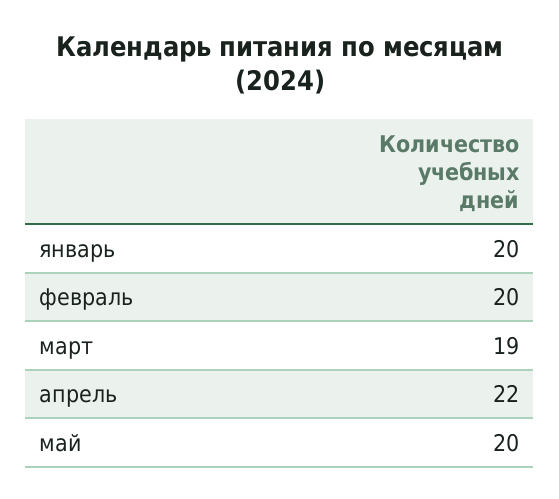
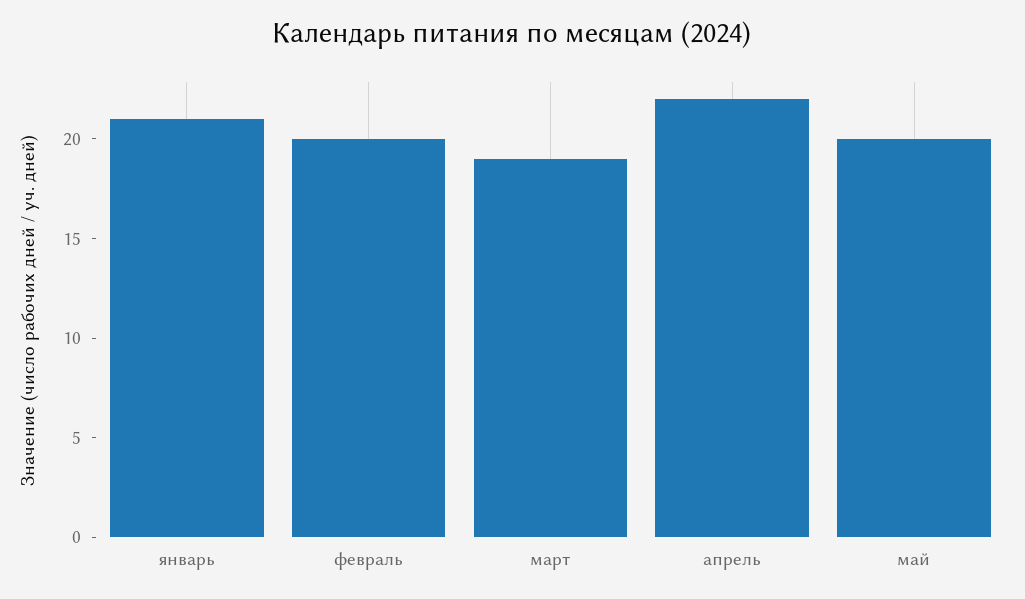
январь: 20 -> 21

